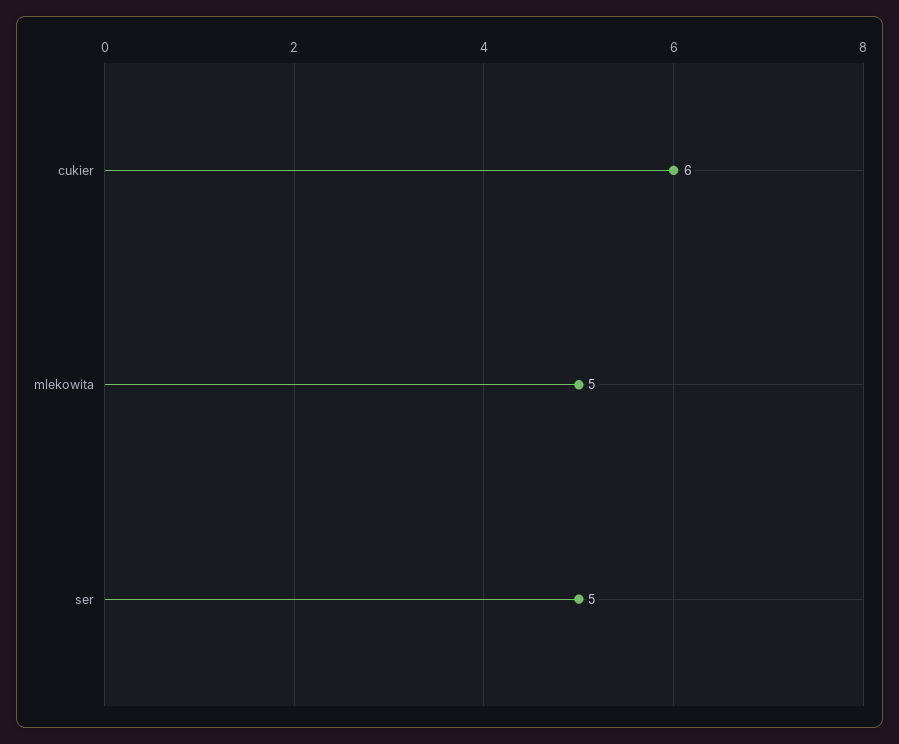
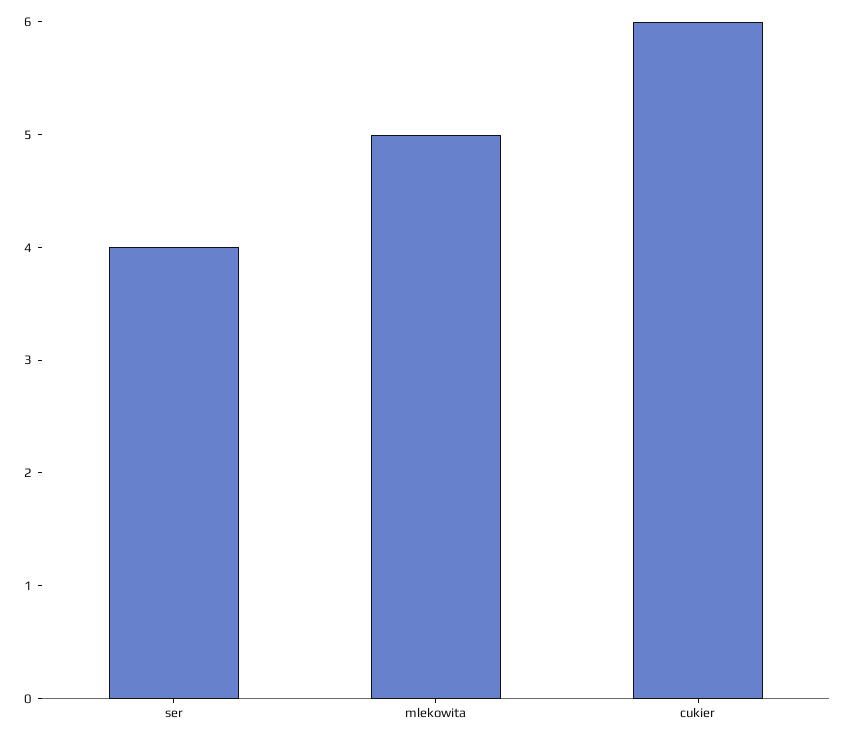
ser: 5 -> 4

